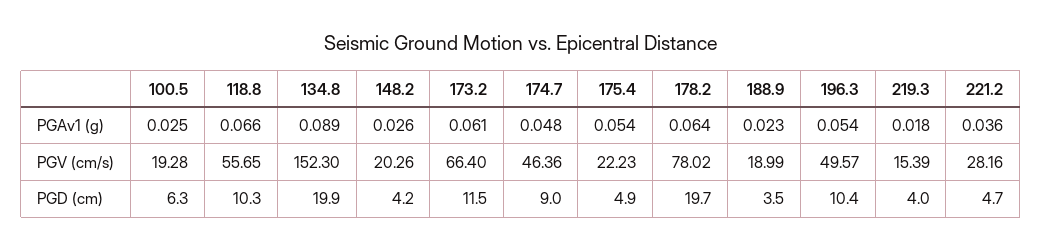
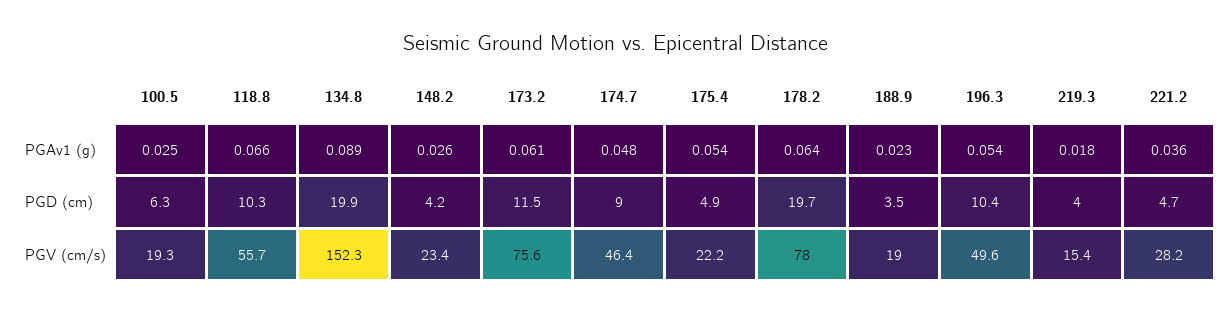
148.2, PGV (cm/s): 20.26 -> 23.4
173.2, PGV (cm/s): 66.4 -> 75.6

